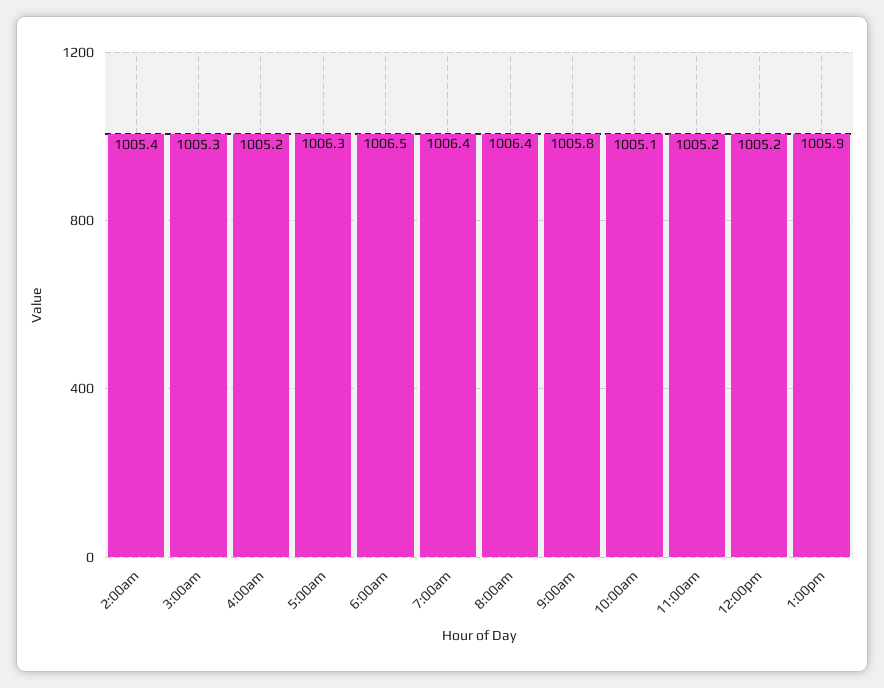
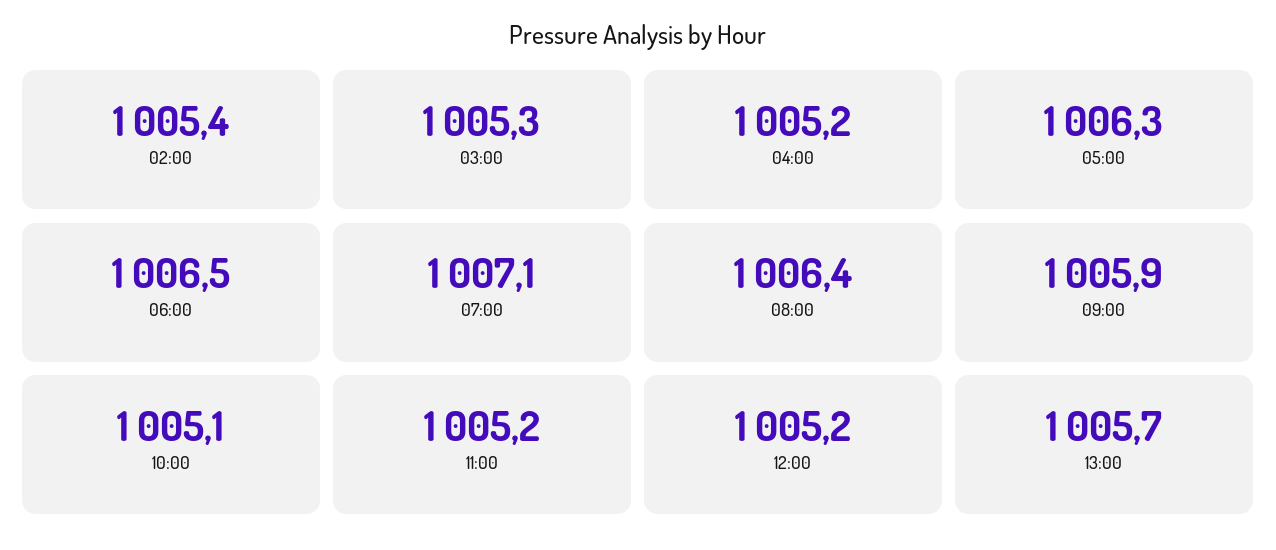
7:00am: 1006.4 -> 1007.1
9:00am: 1005.8 -> 1005.9
1:00pm: 1005.9 -> 1005.7

